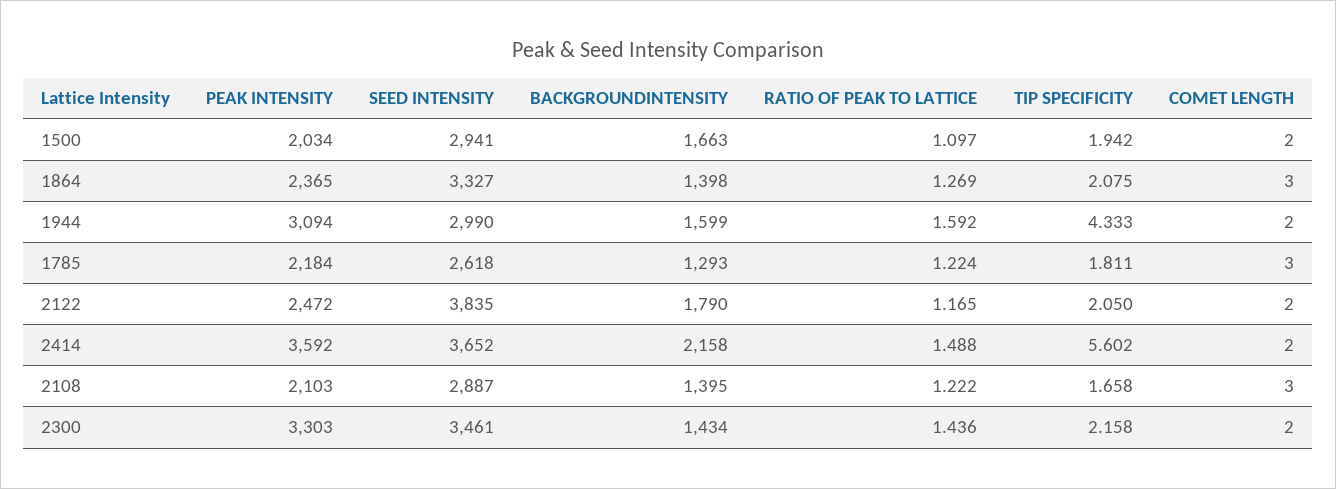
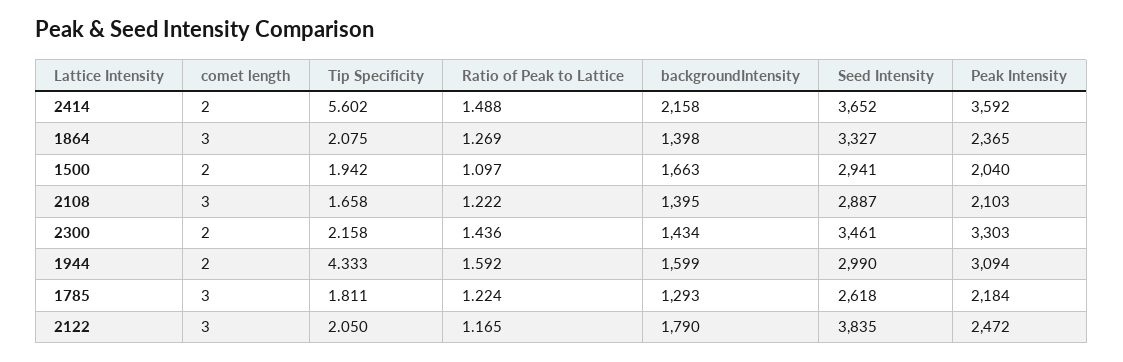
PEAK INTENSITY, 1500: 2034 -> 2040
COMET LENGTH, 2122: 2 -> 3

